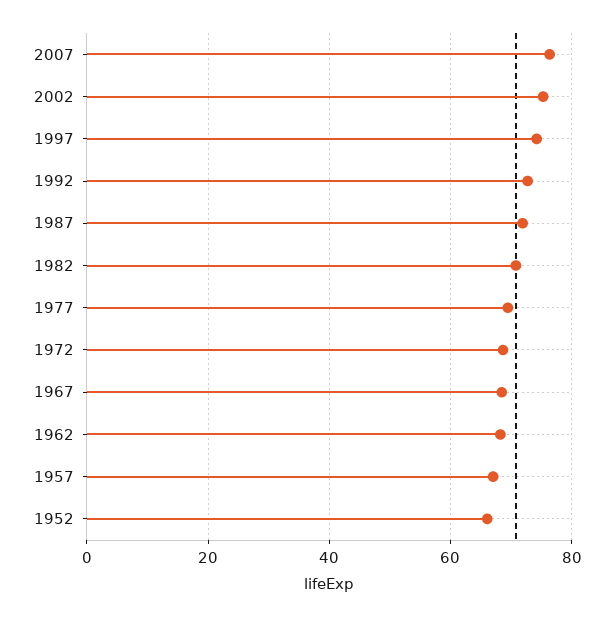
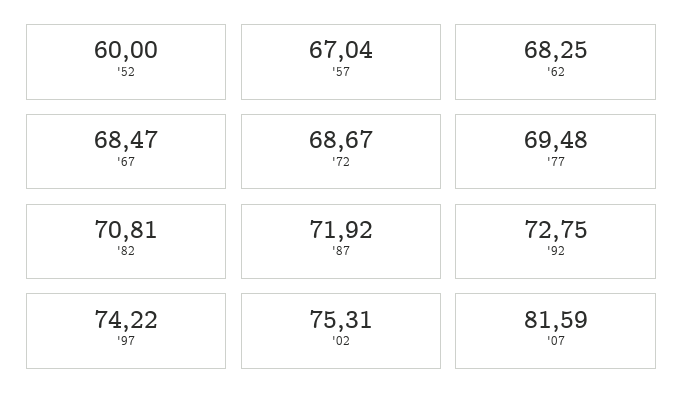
2007: 76 -> 81.59
1952: 66 -> 60

